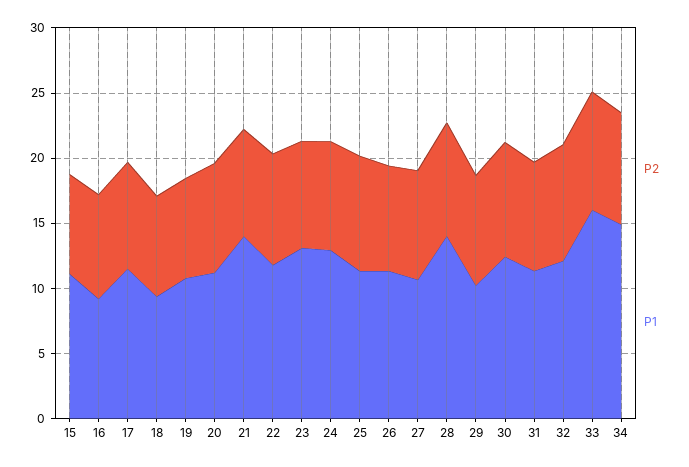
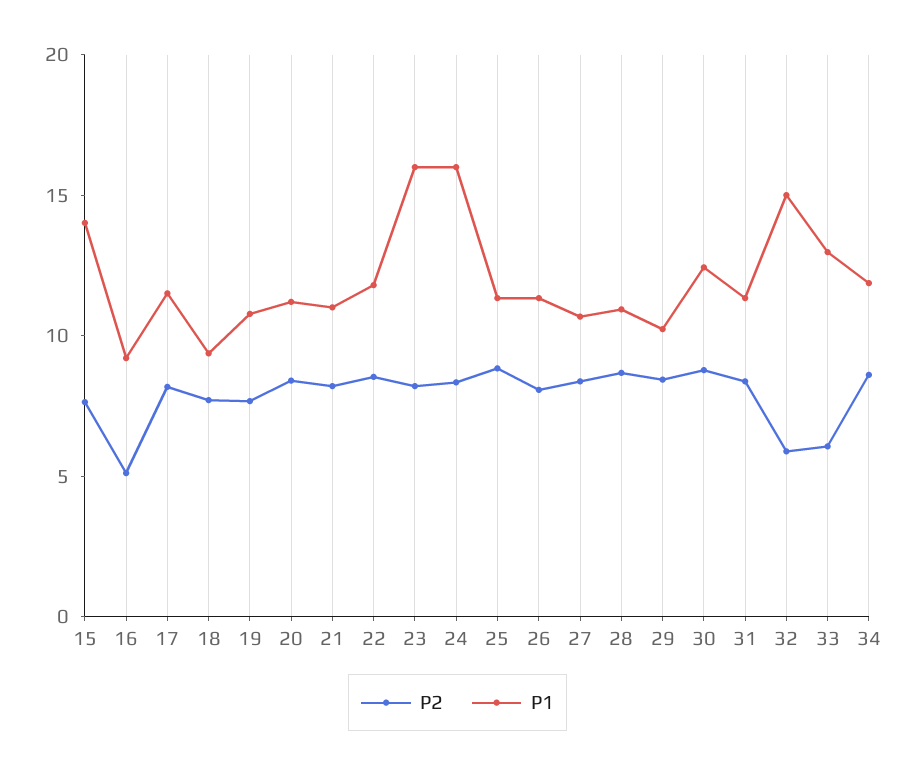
P1, 15: 11 -> 14
P2, 16: 8 -> 5
P1, 21: 14 -> 11
P1, 23: 13 -> 16
P1, 24: 13 -> 16
P1, 28: 14 -> 11
P2, 32: 9 -> 6
P1, 32: 12 -> 15
P2, 33: 9 -> 6
P1, 33: 16 -> 13
P1, 34: 15 -> 12

